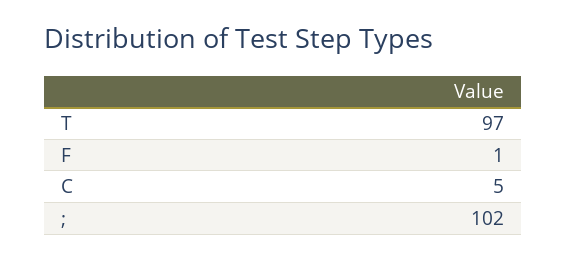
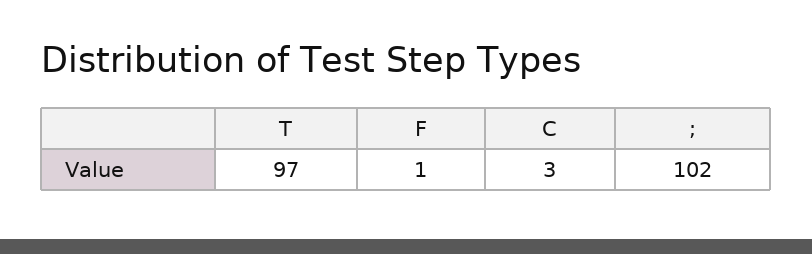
C: 5 -> 3

